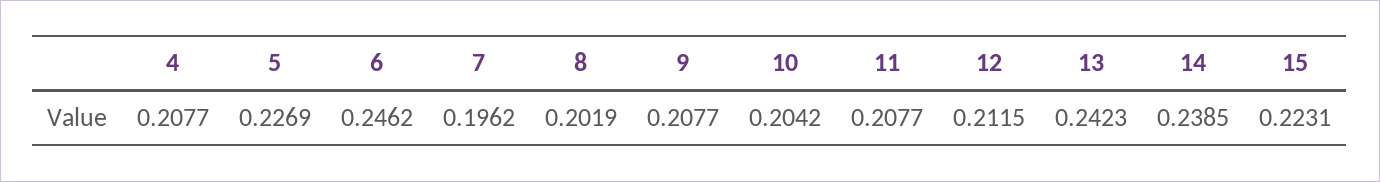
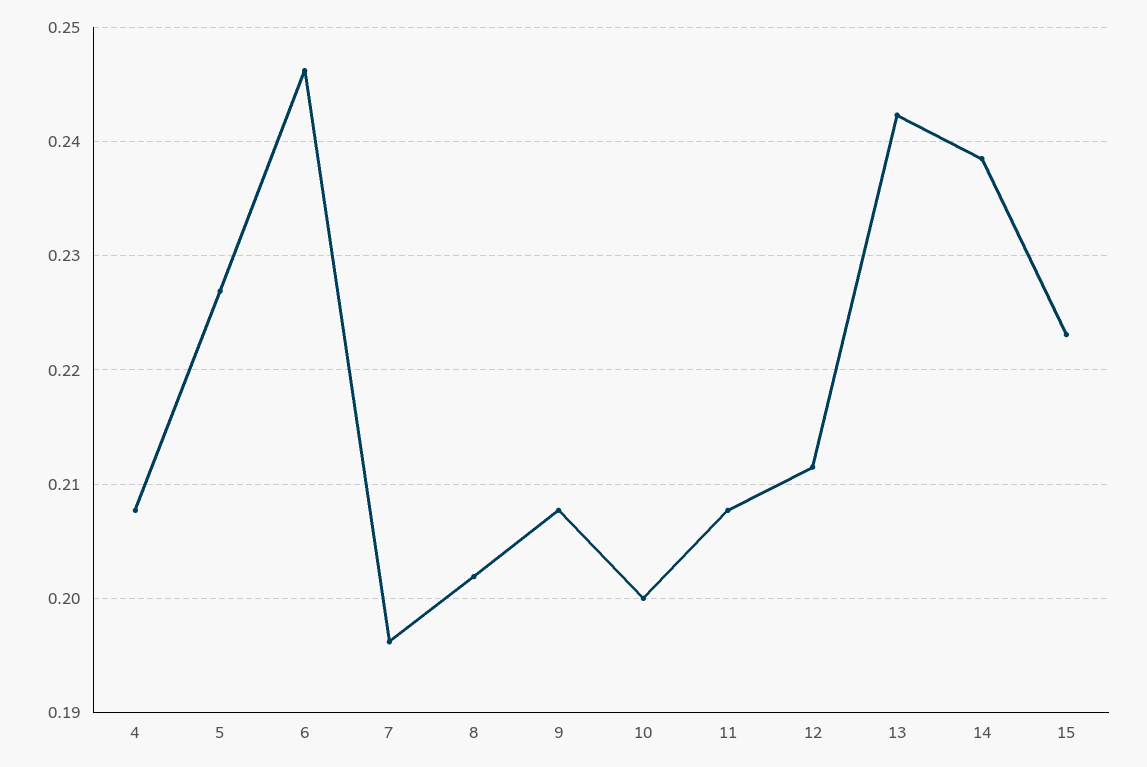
10: 0.2042 -> 0.2

